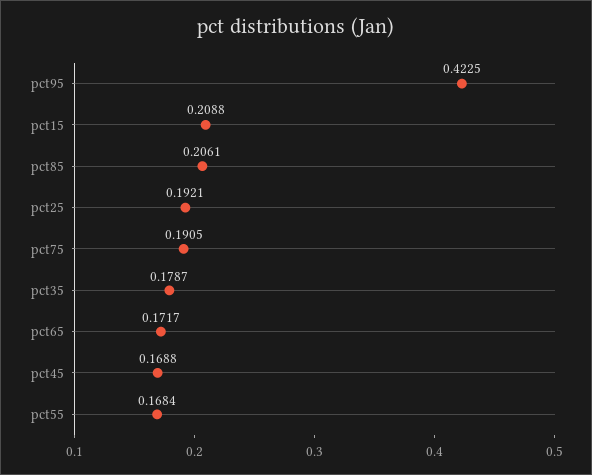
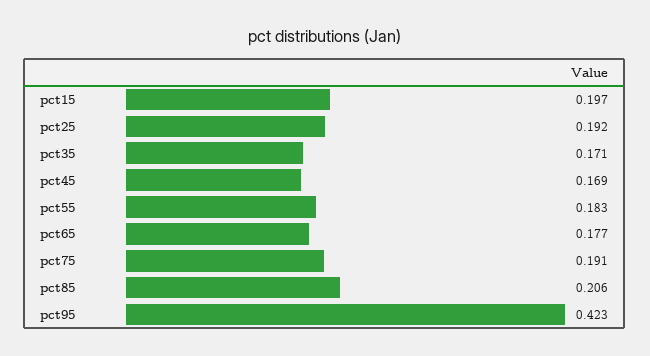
pct15: 0.2088 -> 0.197
pct35: 0.1787 -> 0.171
pct65: 0.1717 -> 0.177
pct55: 0.1684 -> 0.183

